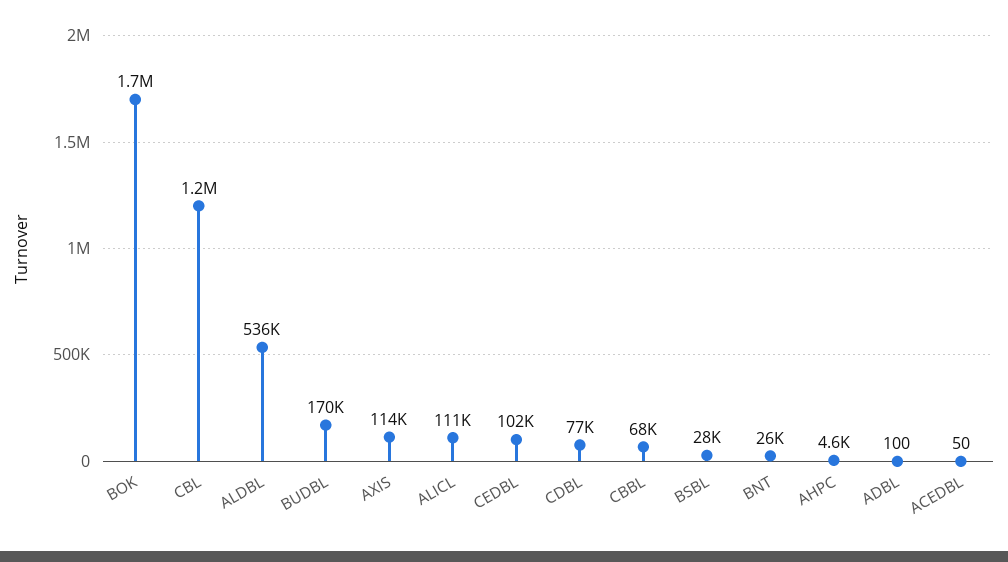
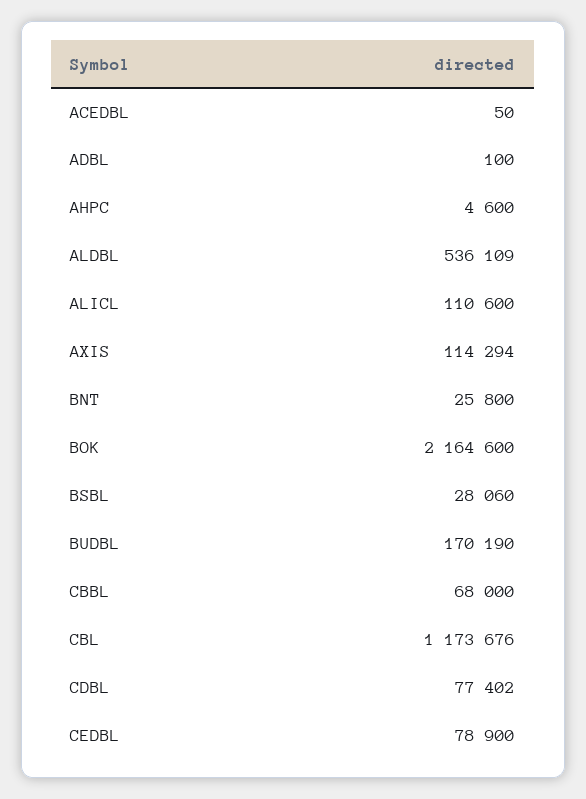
BOK: 1700000 -> 2164600
CEDBL: 102000 -> 78900

